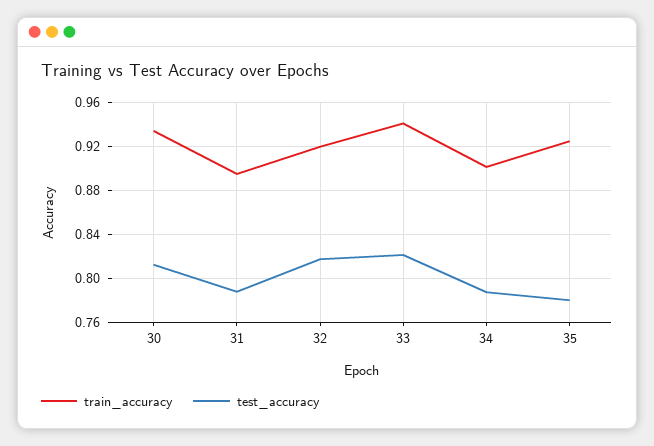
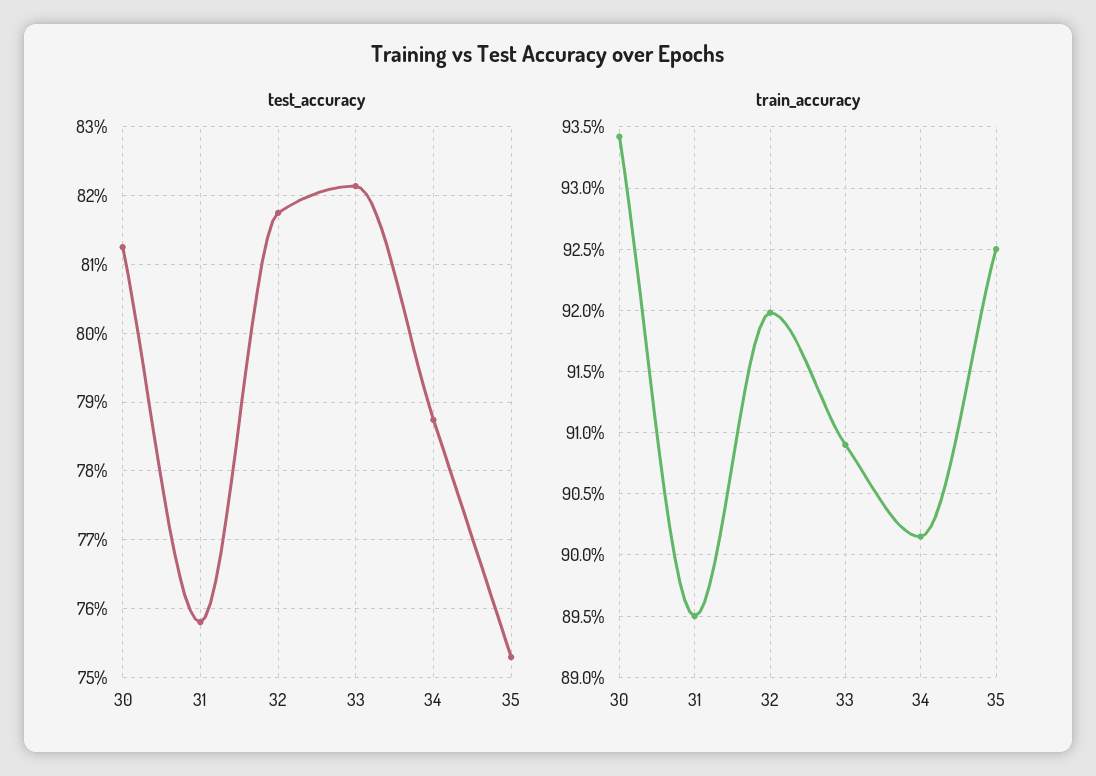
test_accuracy, 31: 0.79 -> 0.758
train_accuracy, 33: 0.94 -> 0.909
test_accuracy, 35: 0.78 -> 0.753

